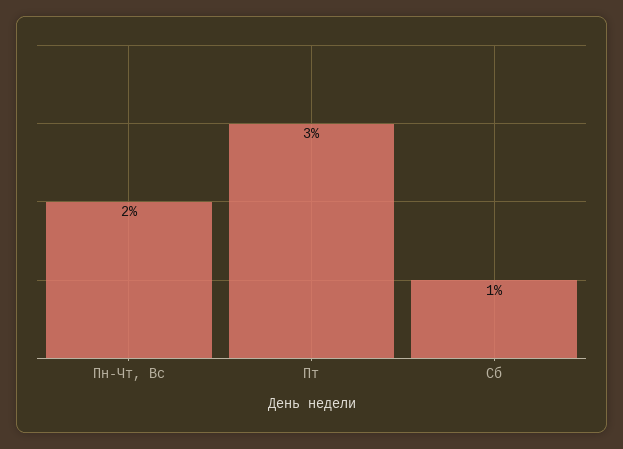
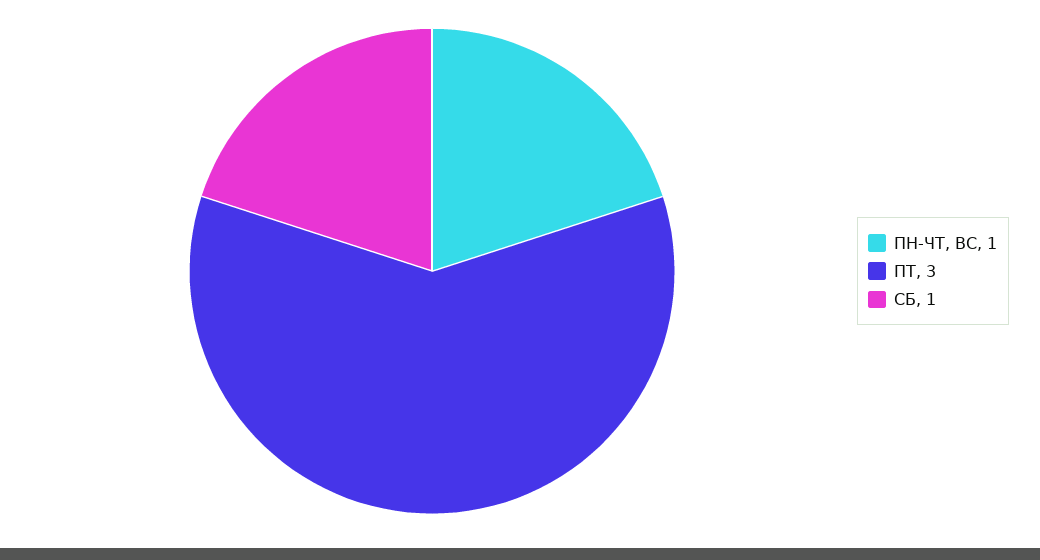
Пн-Чт, Вс: 2 -> 1

